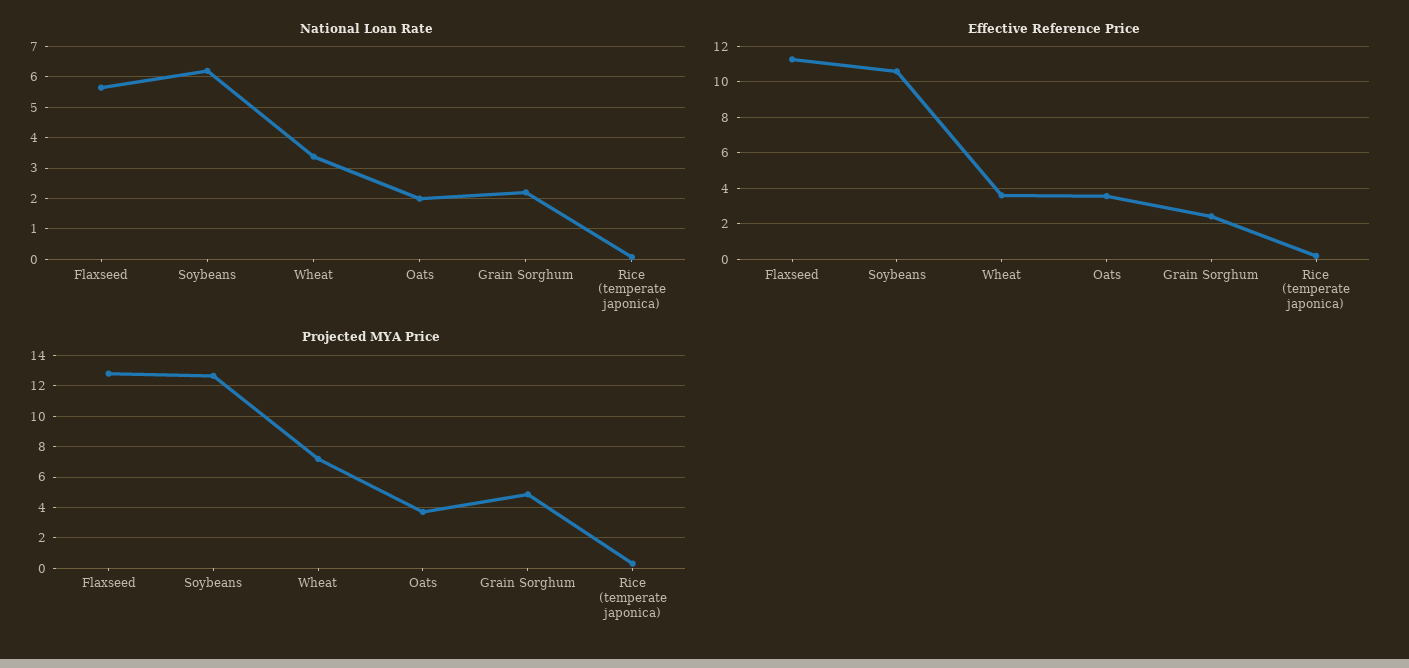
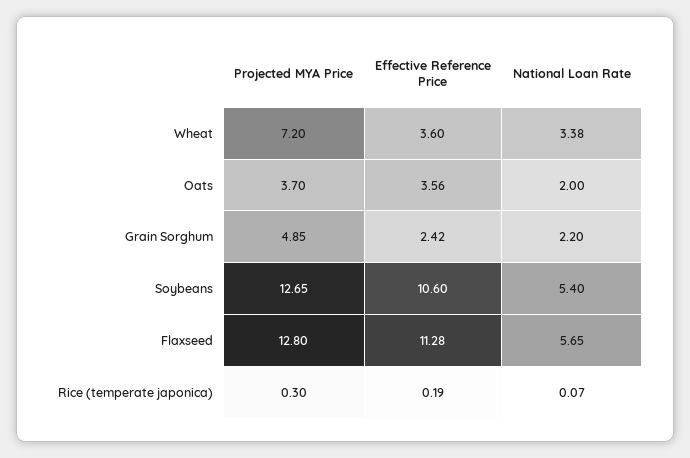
National Loan Rate, Soybeans: 6.2 -> 5.4

